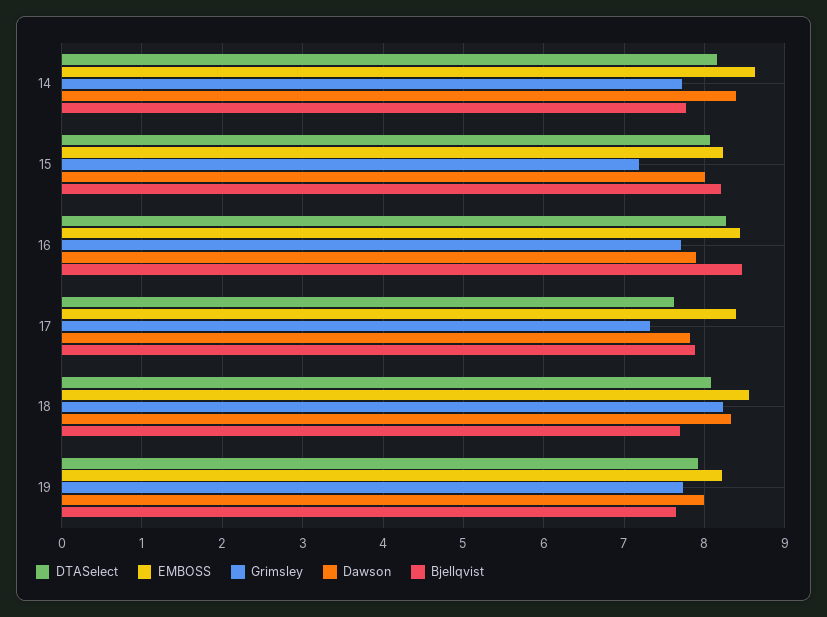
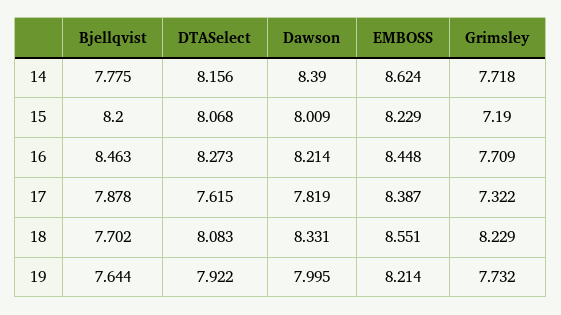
Dawson, 16: 7.9 -> 8.214

